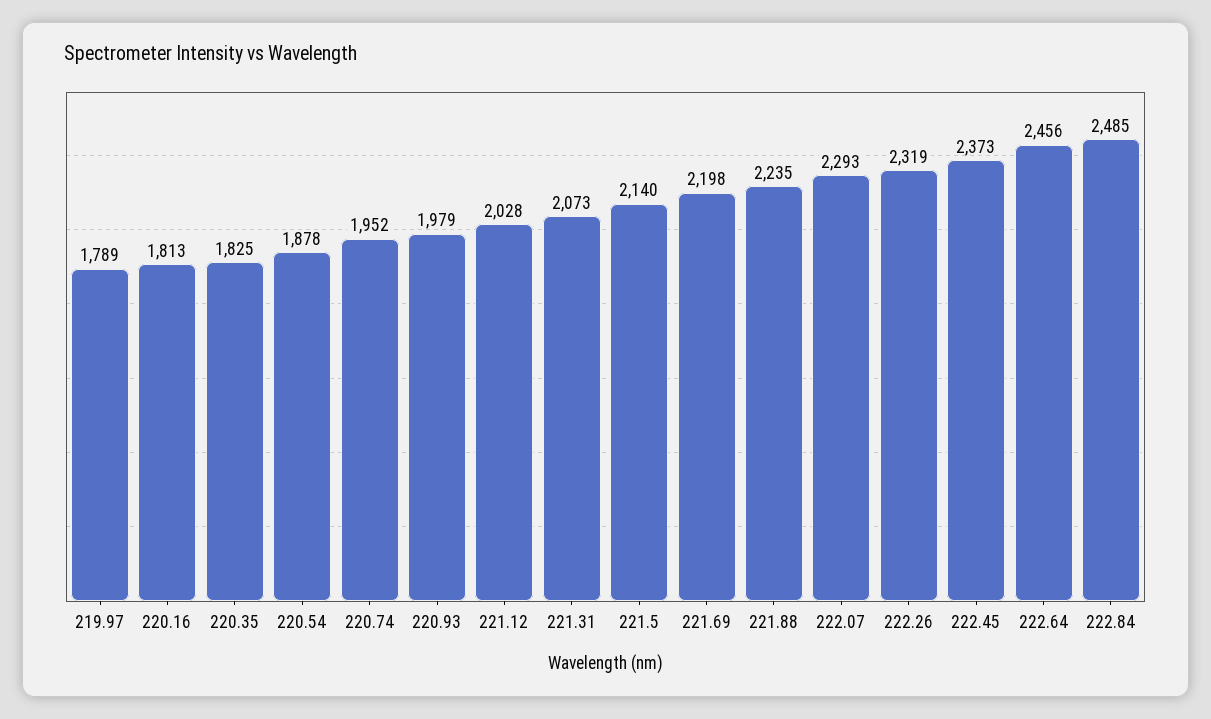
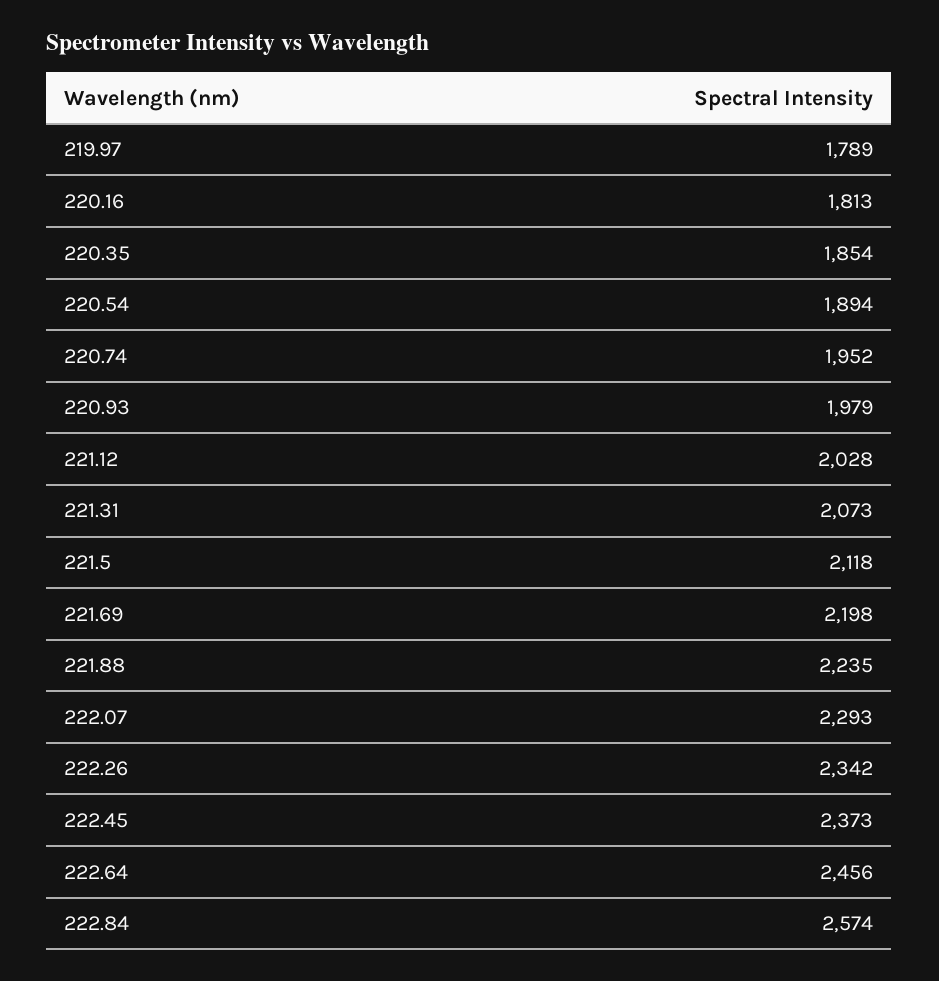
220.35: 1825 -> 1854
220.54: 1878 -> 1894
221.5: 2140 -> 2118
222.26: 2319 -> 2342
222.84: 2485 -> 2574

